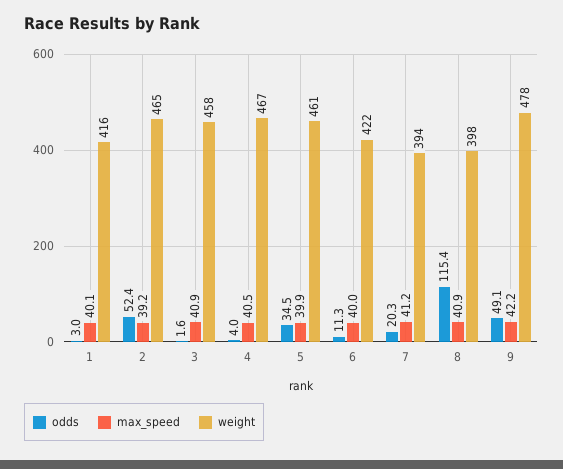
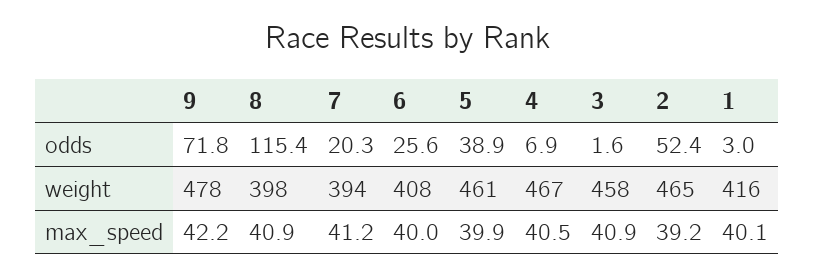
odds, 4: 4 -> 6.9
odds, 5: 34.5 -> 38.9
odds, 6: 11.3 -> 25.6
weight, 6: 422 -> 408
odds, 9: 49.1 -> 71.8

